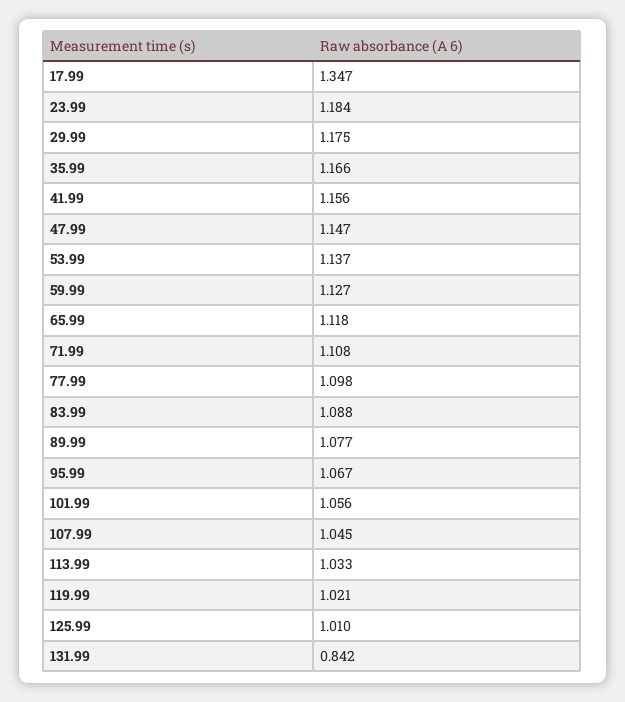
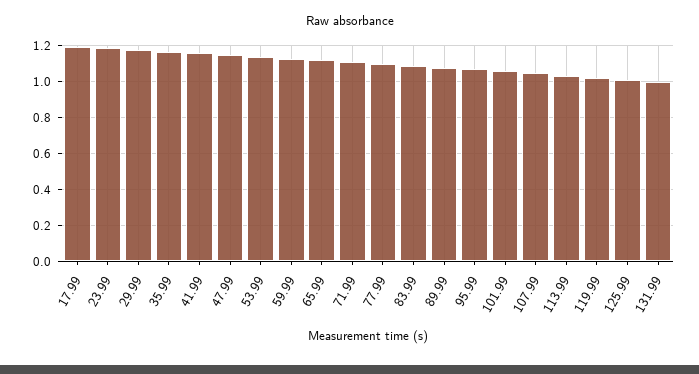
17.99: 1.347 -> 1.2
131.99: 0.842 -> 1

